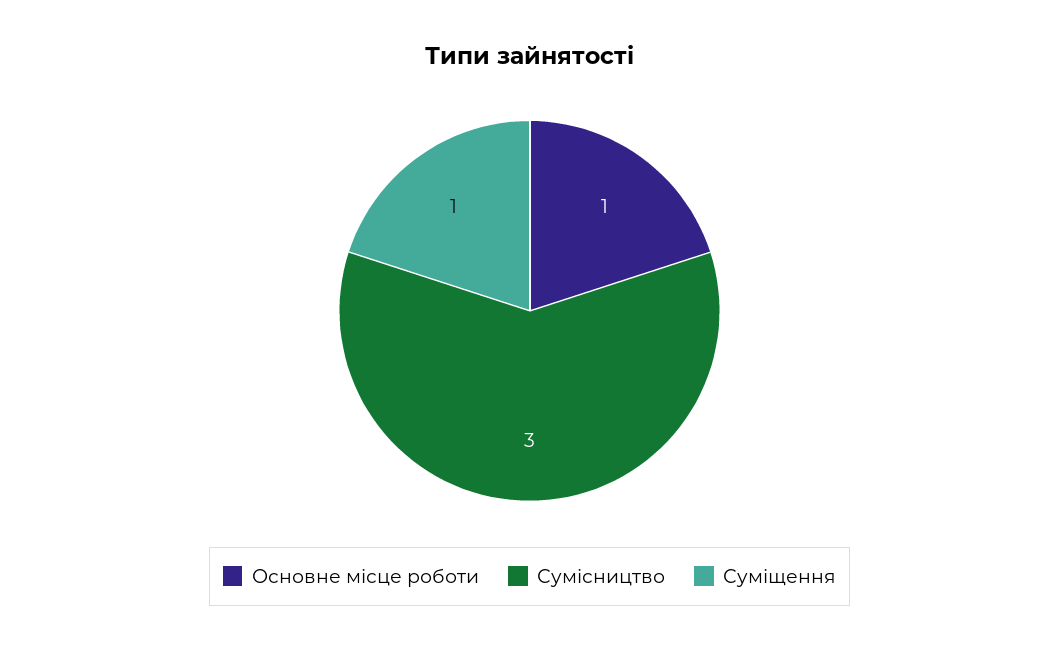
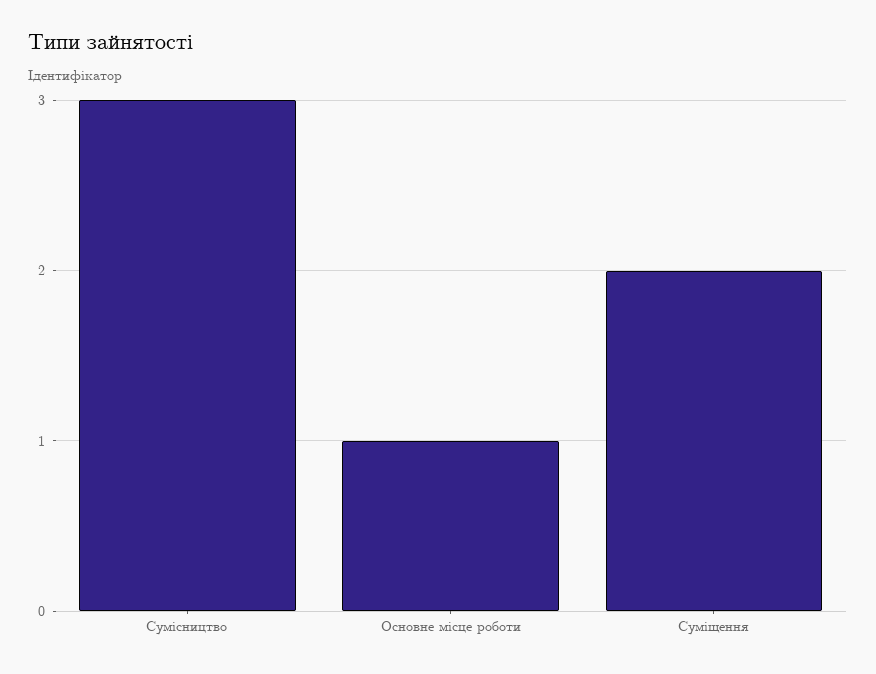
Суміщення: 1 -> 2

